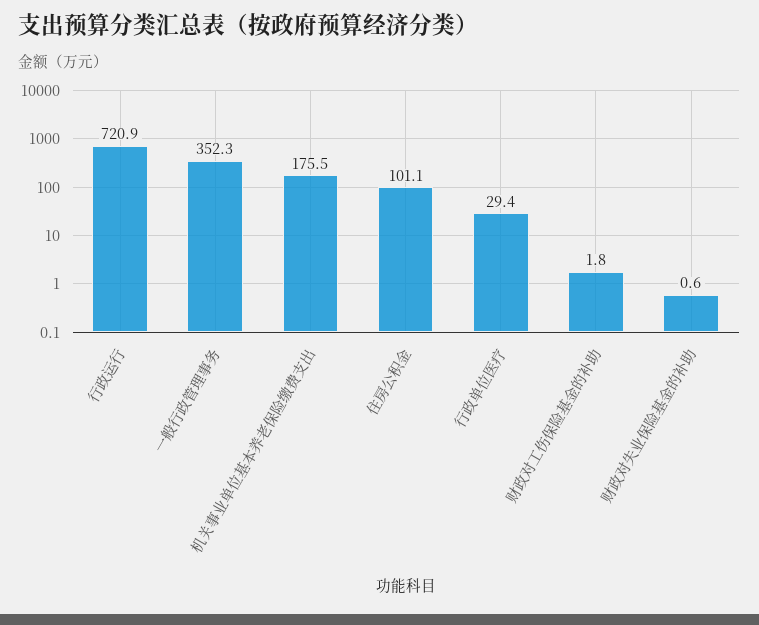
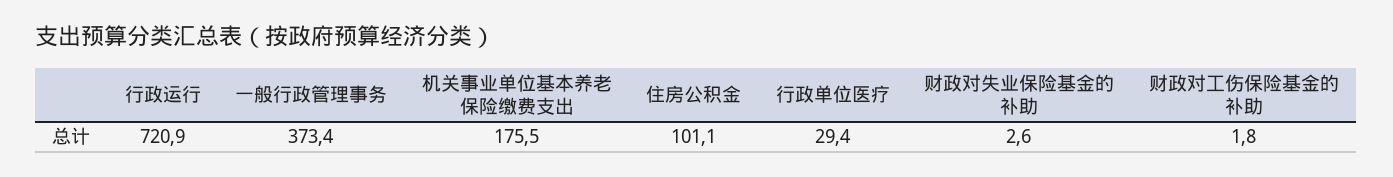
一般行政管理事务: 352.3 -> 373.4
财政对失业保险基金的补助: 0.6 -> 2.6

